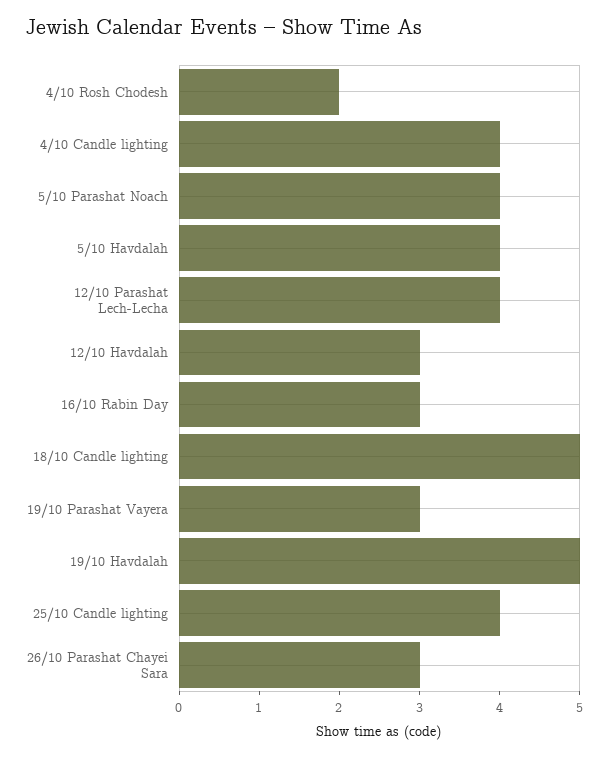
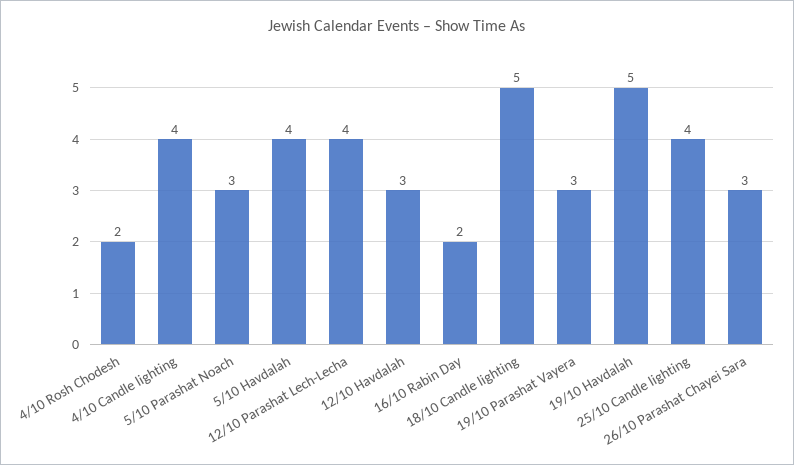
5/10 Parashat Noach: 4 -> 3
16/10 Rabin Day: 3 -> 2

